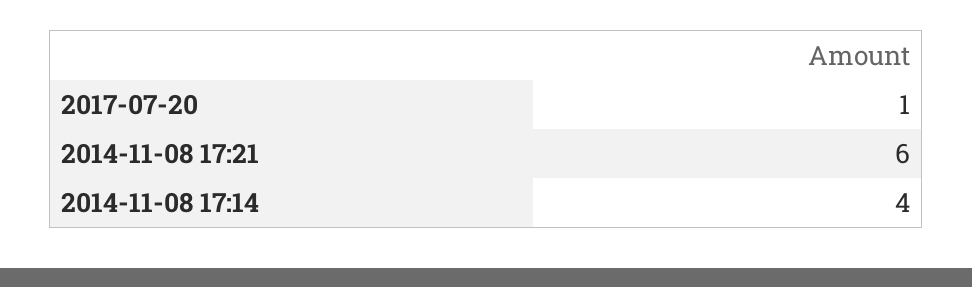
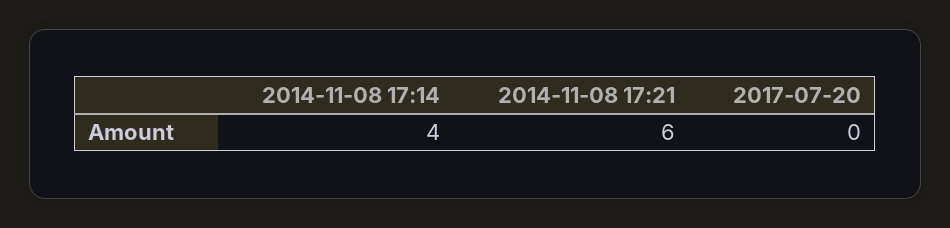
2017-07-20: 1 -> 0

